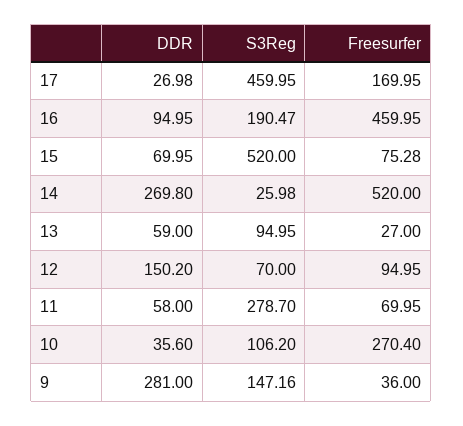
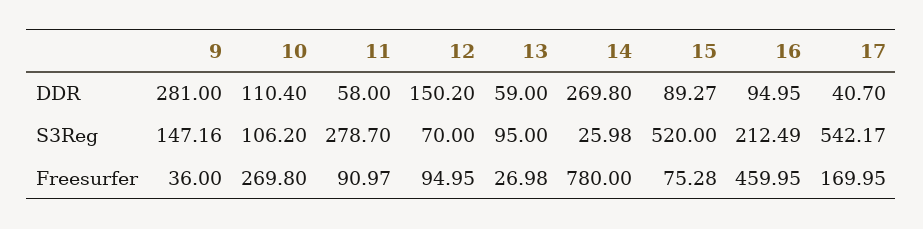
DDR, 17: 26.98 -> 40.7
S3Reg, 17: 459.95 -> 542.17
S3Reg, 16: 190.47 -> 212.49
DDR, 15: 69.95 -> 89.27
Freesurfer, 14: 520 -> 780
S3Reg, 13: 94.95 -> 95
Freesurfer, 13: 27 -> 26.98
Freesurfer, 11: 69.95 -> 90.97
DDR, 10: 35.6 -> 110.4
Freesurfer, 10: 270.4 -> 269.8

